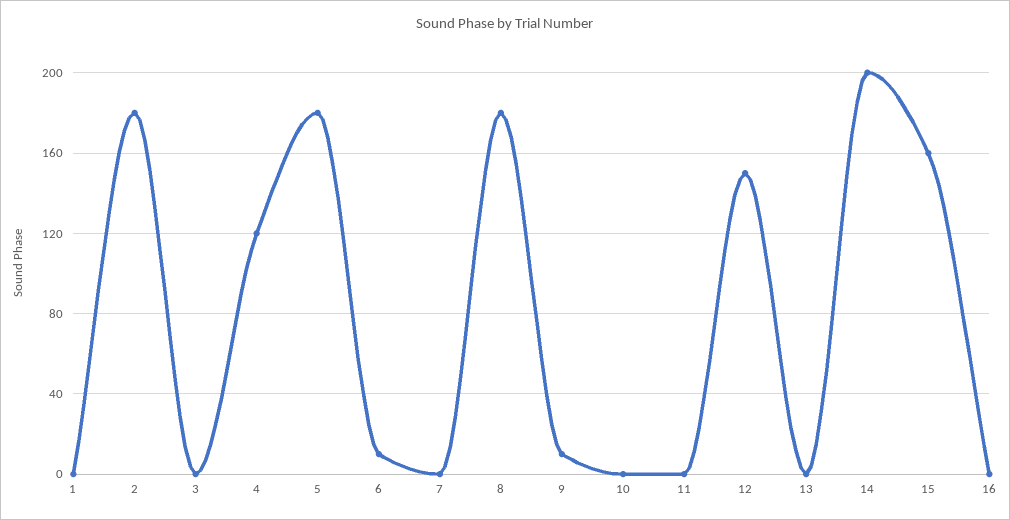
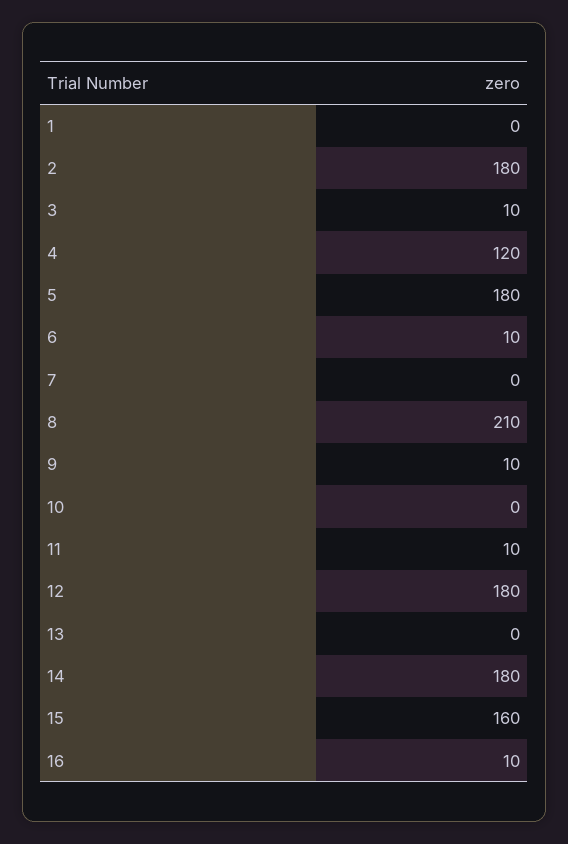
3: 0 -> 10
8: 180 -> 210
11: 0 -> 10
12: 150 -> 180
14: 200 -> 180
16: 0 -> 10

